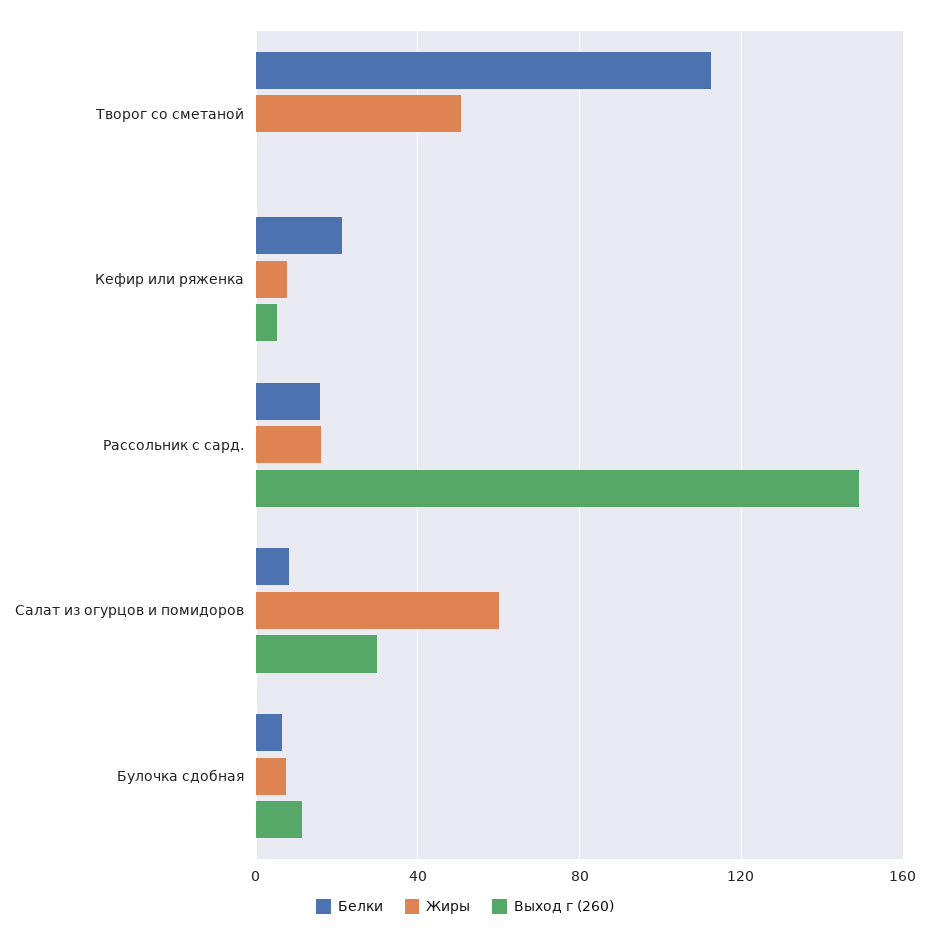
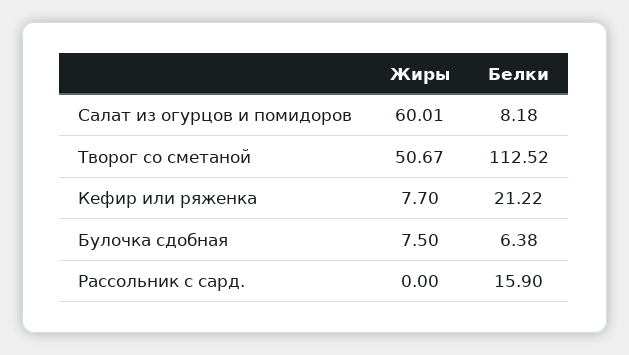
Выход г (260), Творог со сметаной: 0 -> none
Выход г (260), Кефир или ряженка: 5 -> none
Жиры, Рассольник с сард.: 15 -> 0
Выход г (260), Рассольник с сард.: 150 -> none
Выход г (260), Салат из огурцов и помидоров: 30 -> none
Выход г (260), Булочка сдобная: 10 -> none

